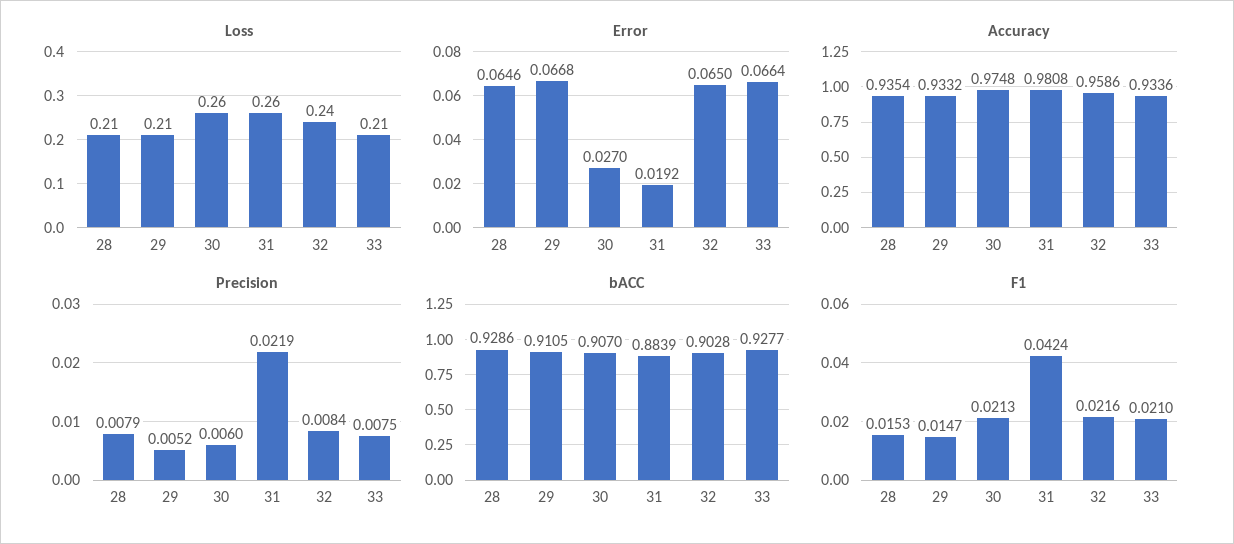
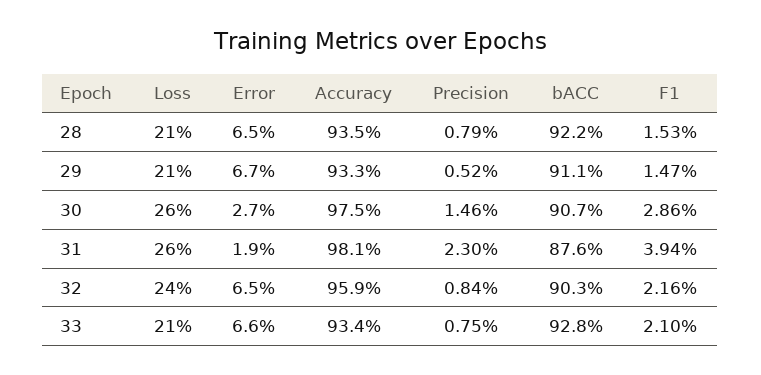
Precision, 30: 0.006 -> 0.0146
Precision, 31: 0.0219 -> 0.023
bACC, 28: 0.9286 -> 0.922
bACC, 31: 0.8839 -> 0.876
F1, 30: 0.0213 -> 0.0286
F1, 31: 0.0424 -> 0.0394

